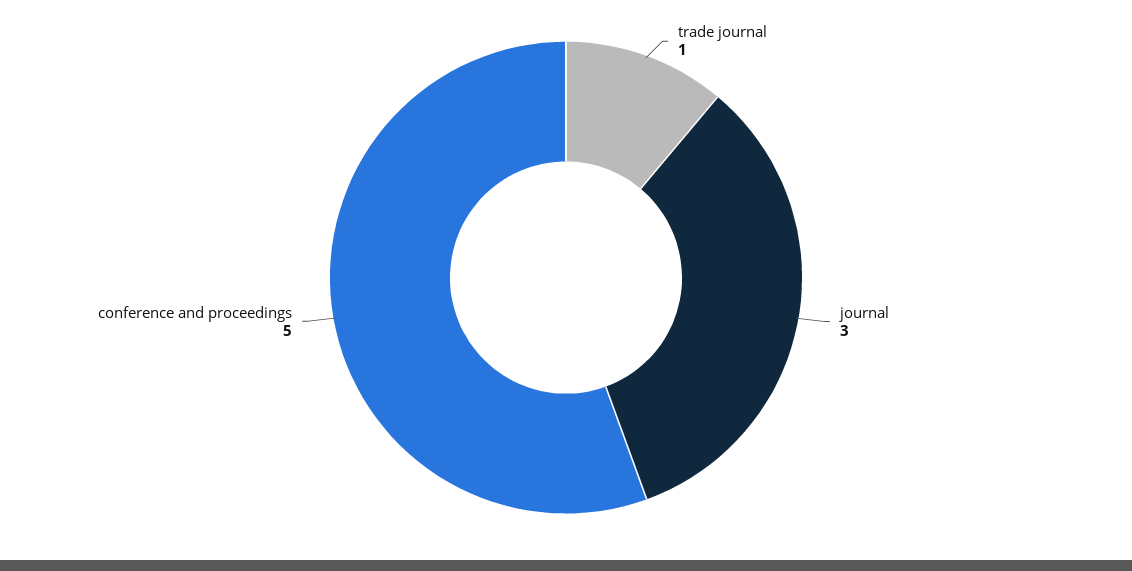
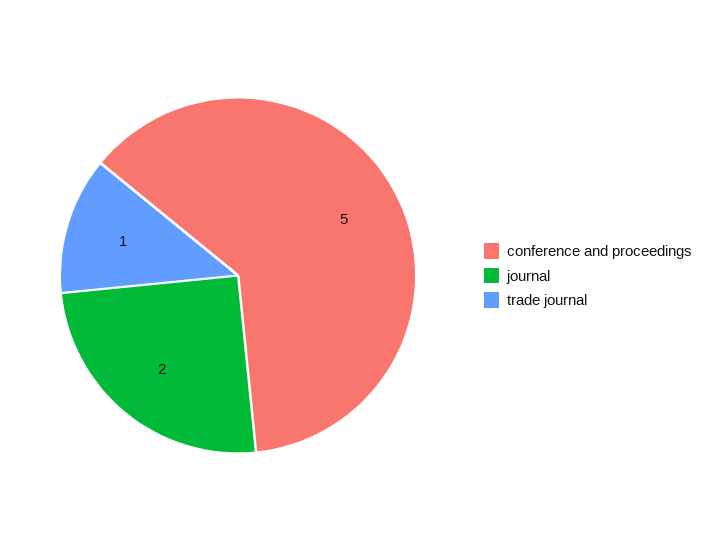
journal: 3 -> 2

